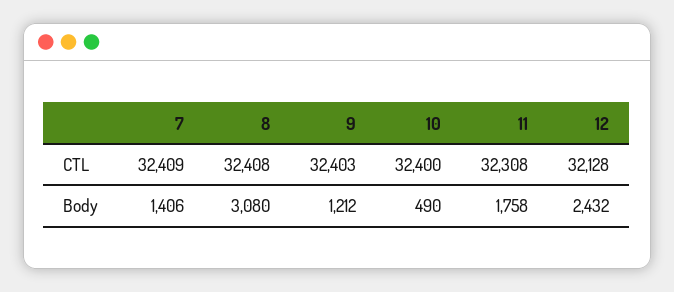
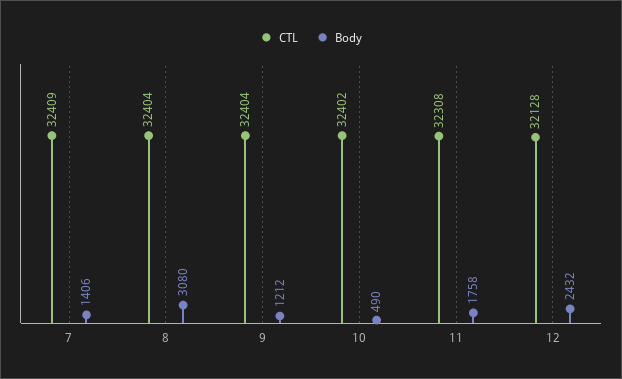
CTL, 8: 32408 -> 32404
CTL, 9: 32403 -> 32404
CTL, 10: 32400 -> 32402

